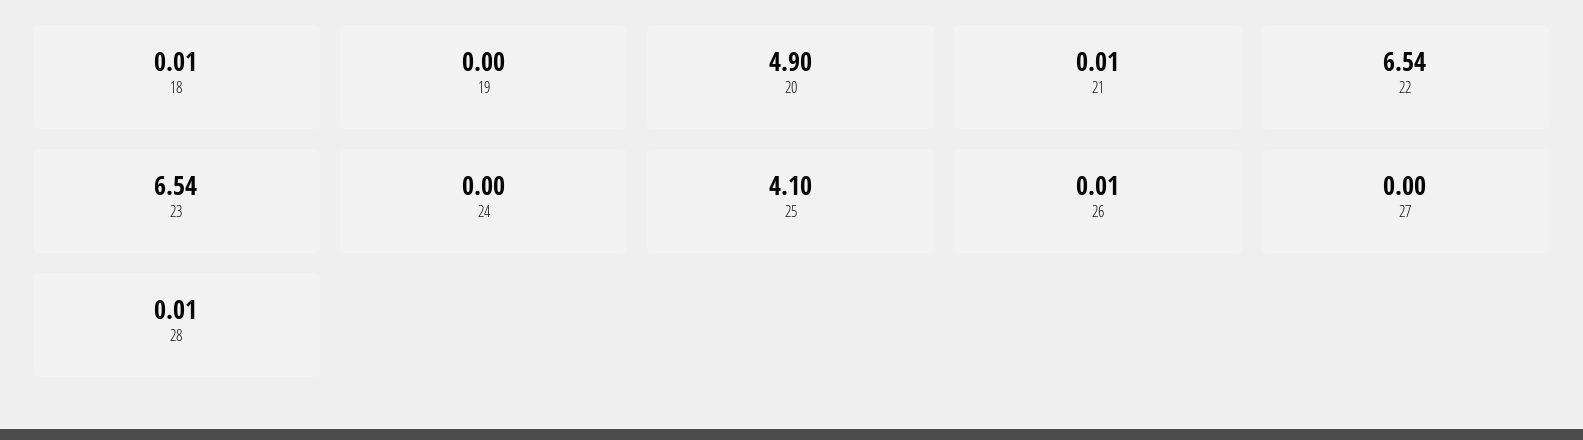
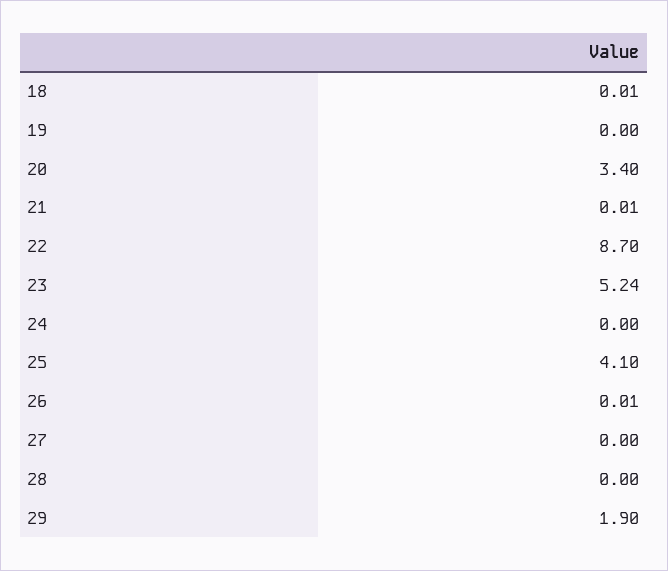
20: 4.9 -> 3.4
22: 6.54 -> 8.7
23: 6.54 -> 5.24
28: 0.01 -> 0
29: none -> 1.9

